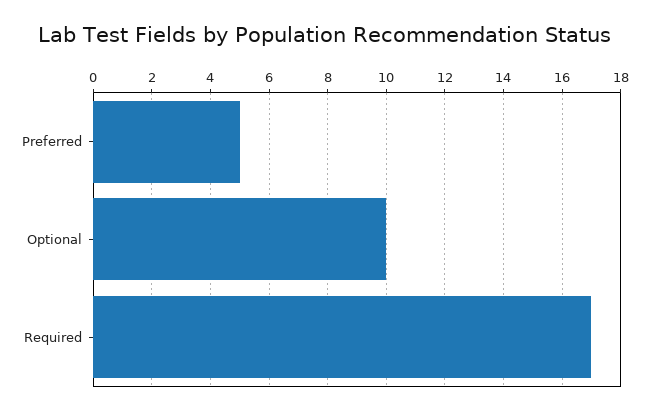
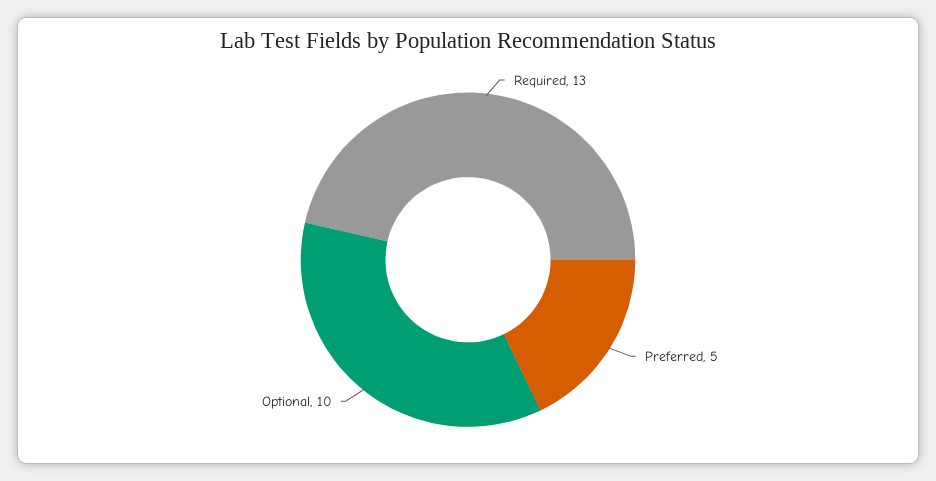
Required: 17 -> 13

